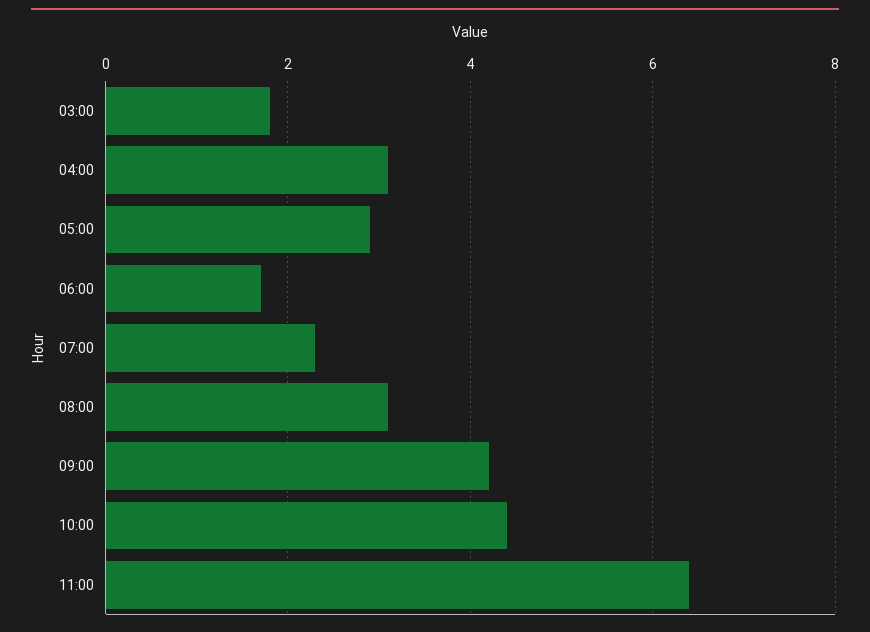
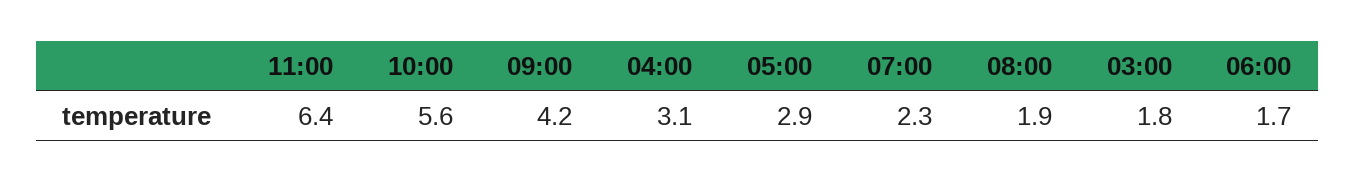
08:00: 3 -> 1.9
10:00: 4.5 -> 5.6

